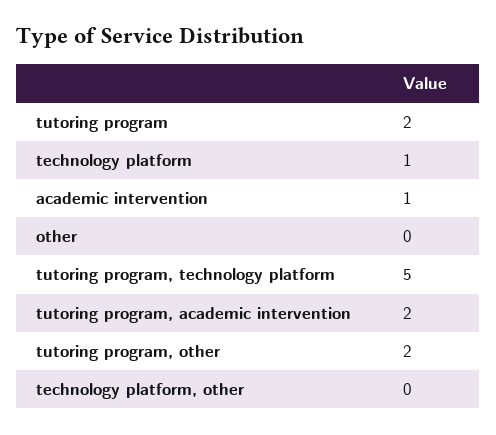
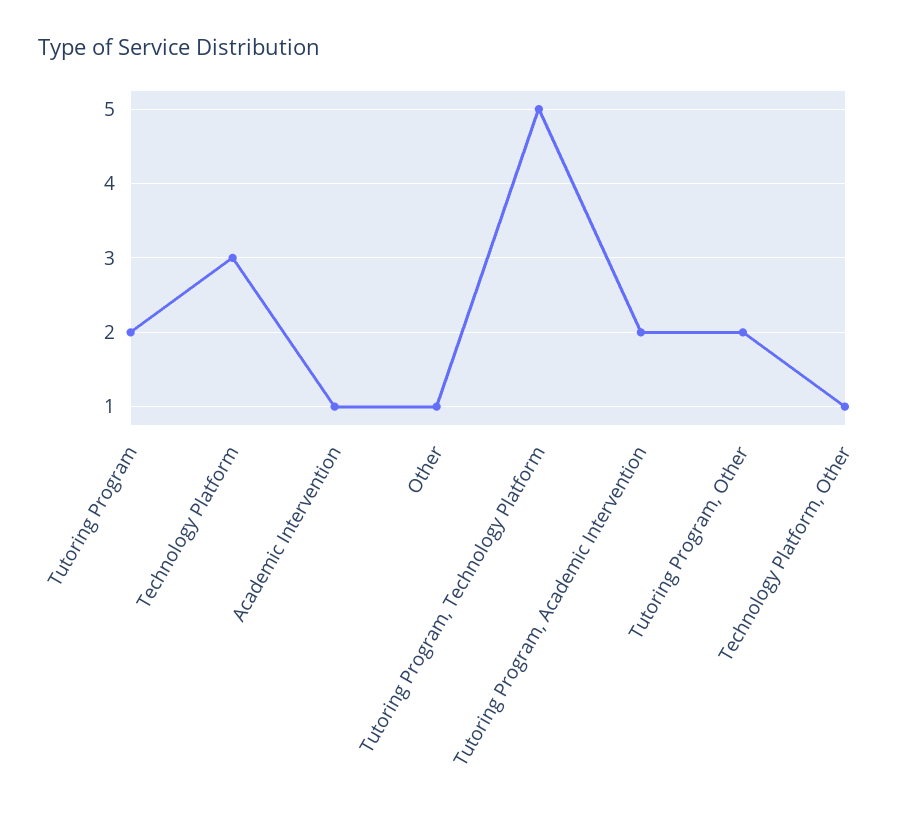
technology platform: 1 -> 3
other: 0 -> 1
technology platform, other: 0 -> 1

